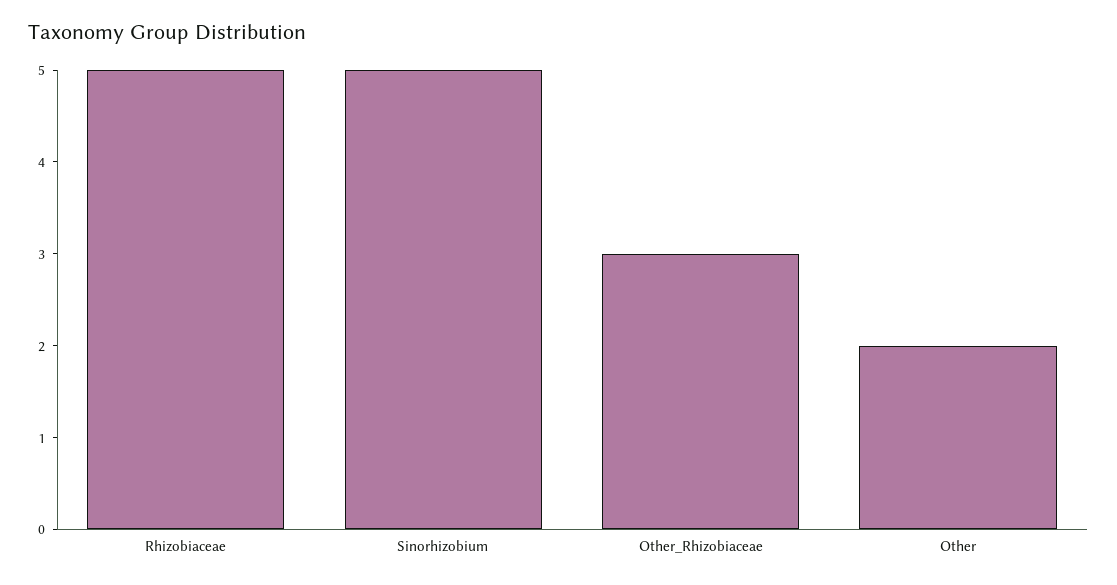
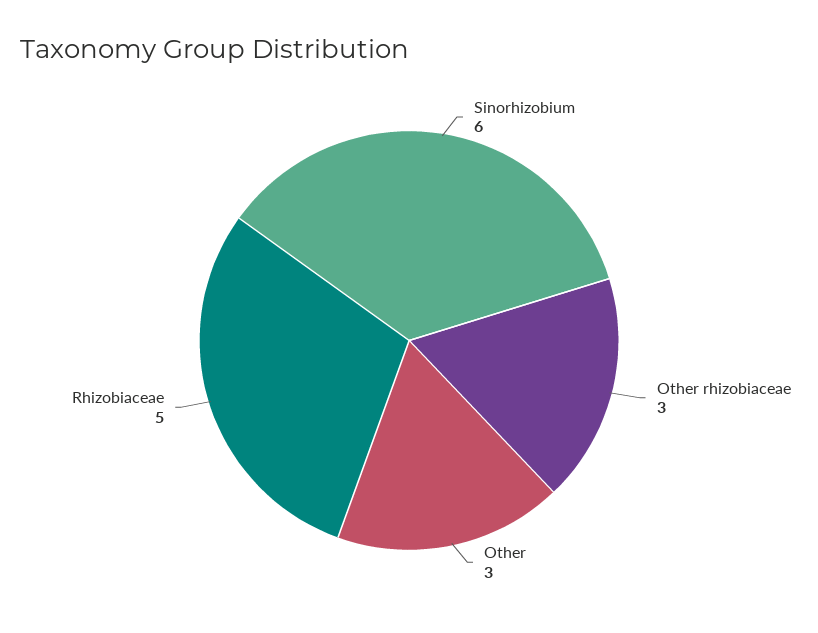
Sinorhizobium: 5 -> 6
Other: 2 -> 3

